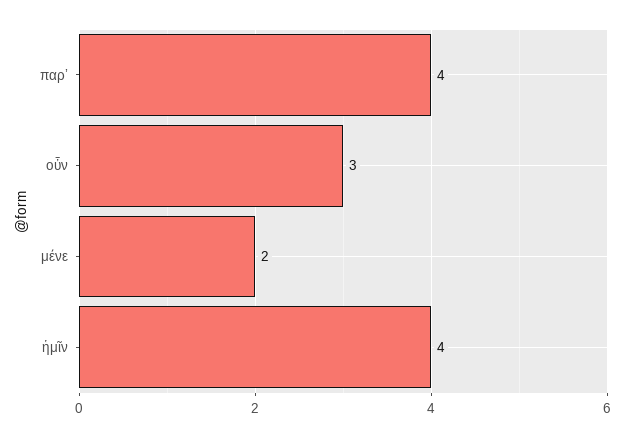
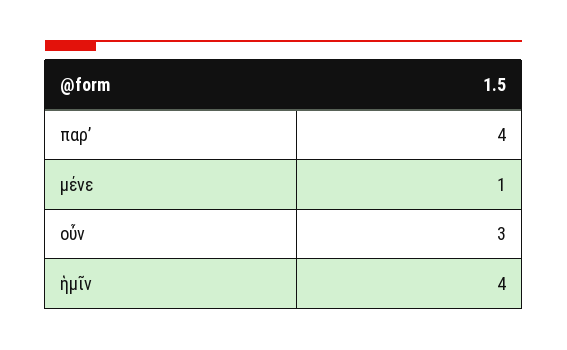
μένε: 2 -> 1

